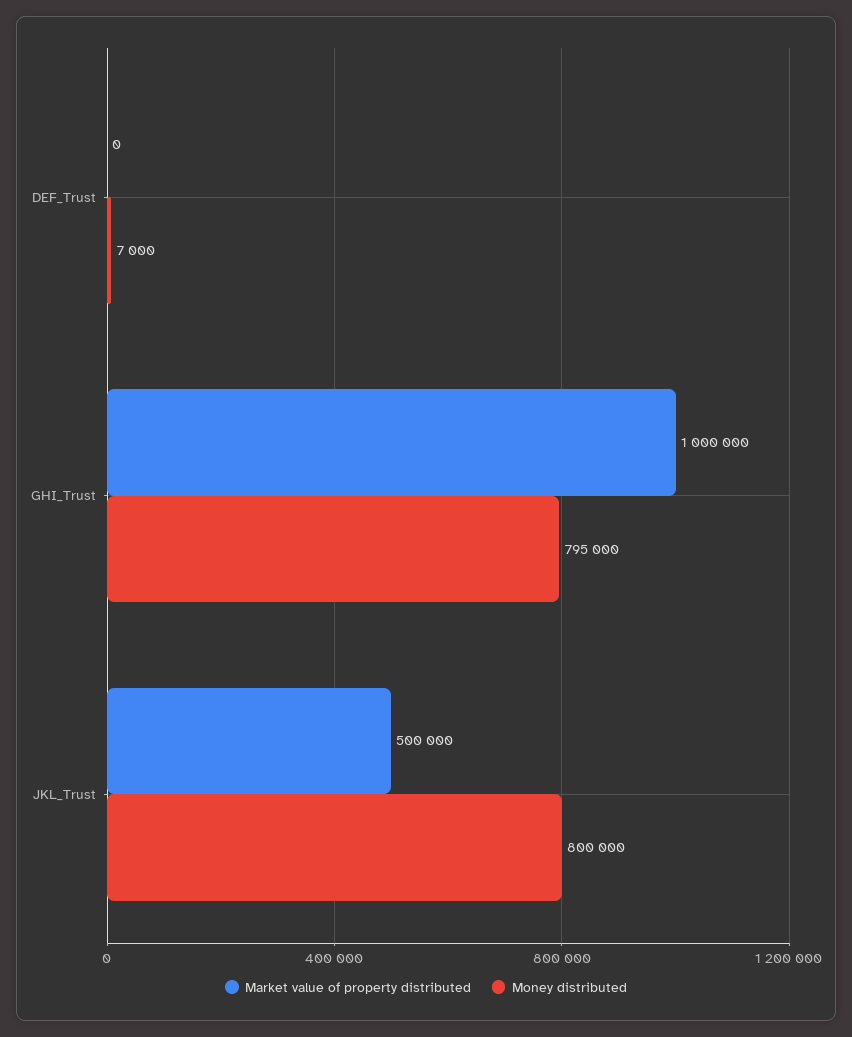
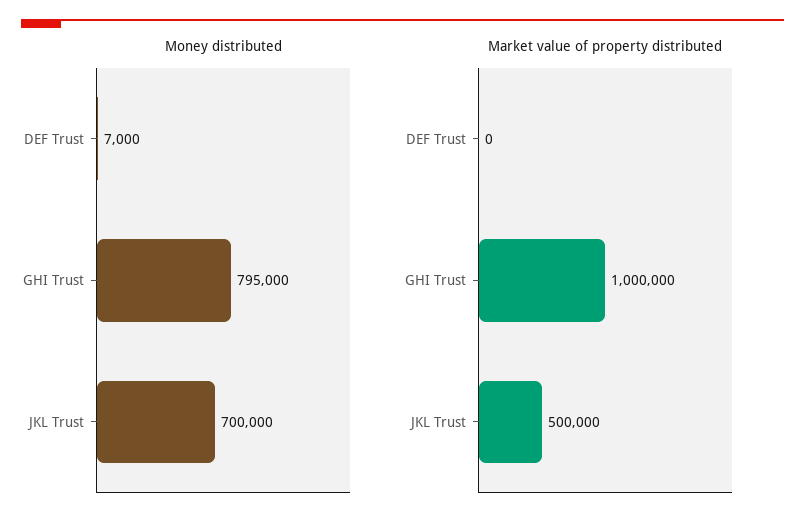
Money distributed, JKL_Trust: 800000 -> 700000

